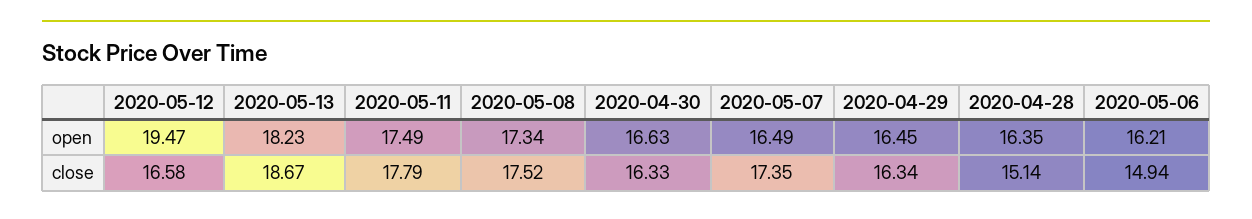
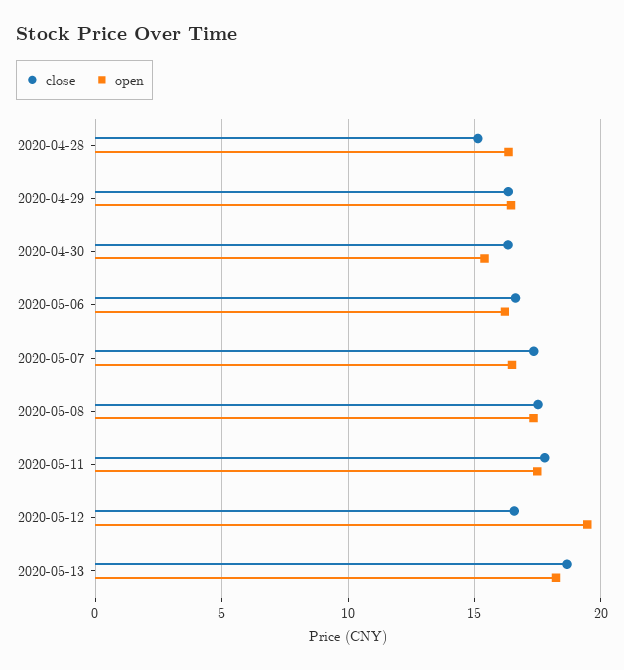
open, 2020-04-30: 16.63 -> 15.5
close, 2020-05-06: 14.94 -> 16.5

